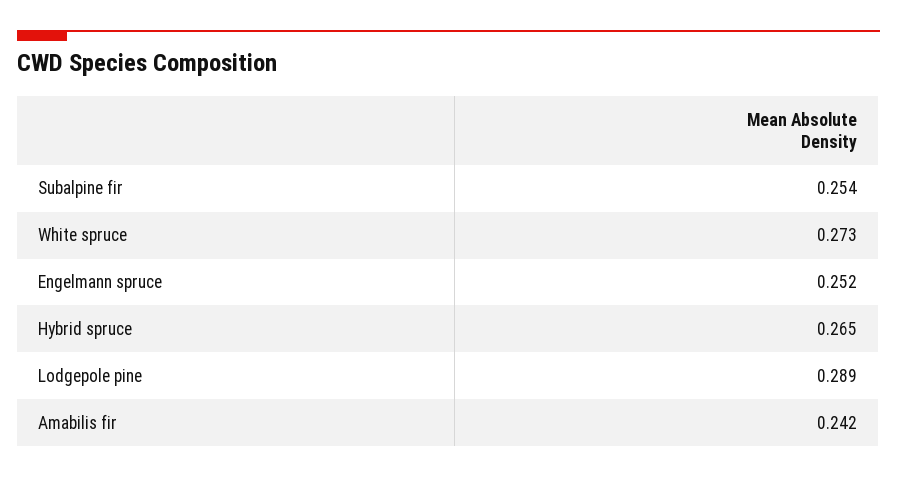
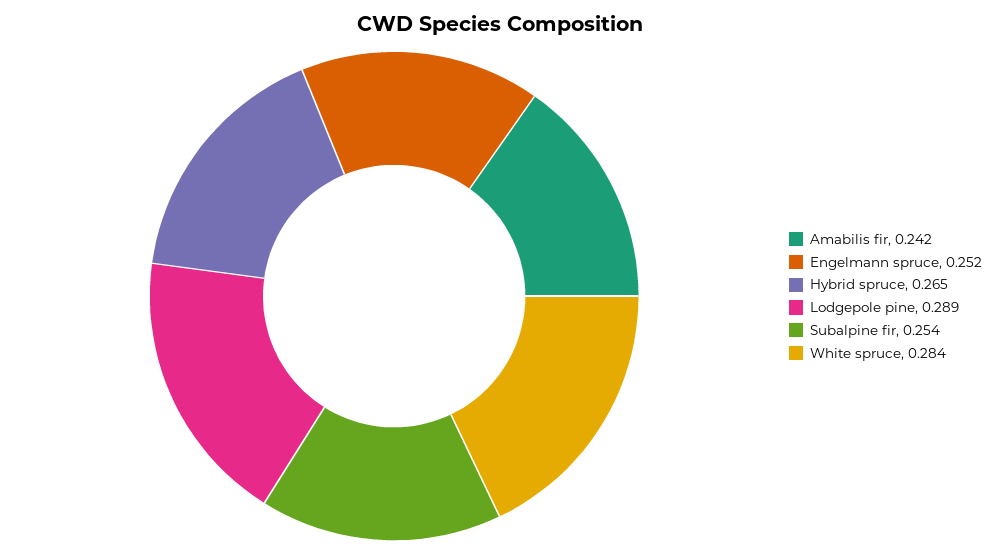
White spruce: 0.273 -> 0.284

